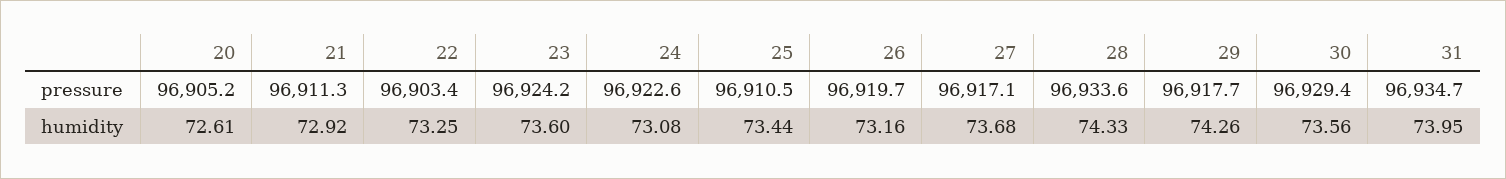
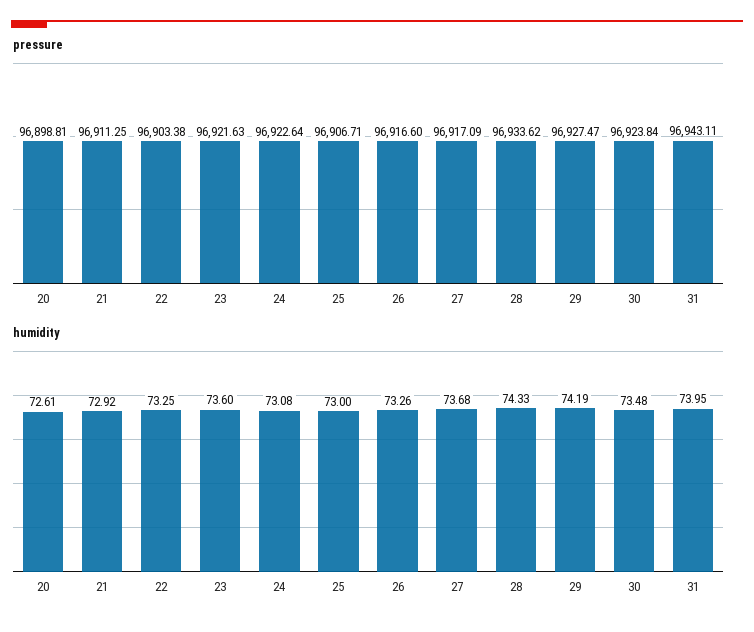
pressure, 20: 96905.2 -> 96898.81
pressure, 23: 96924.2 -> 96921.63
pressure, 25: 96910.5 -> 96906.71
pressure, 26: 96919.7 -> 96916.6
pressure, 29: 96917.7 -> 96927.47
pressure, 30: 96929.4 -> 96923.84
pressure, 31: 96934.7 -> 96943.11
humidity, 25: 73.44 -> 73
humidity, 26: 73.16 -> 73.26
humidity, 29: 74.26 -> 74.19
humidity, 30: 73.56 -> 73.48

